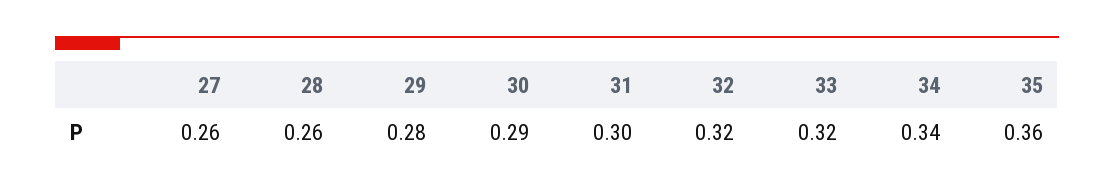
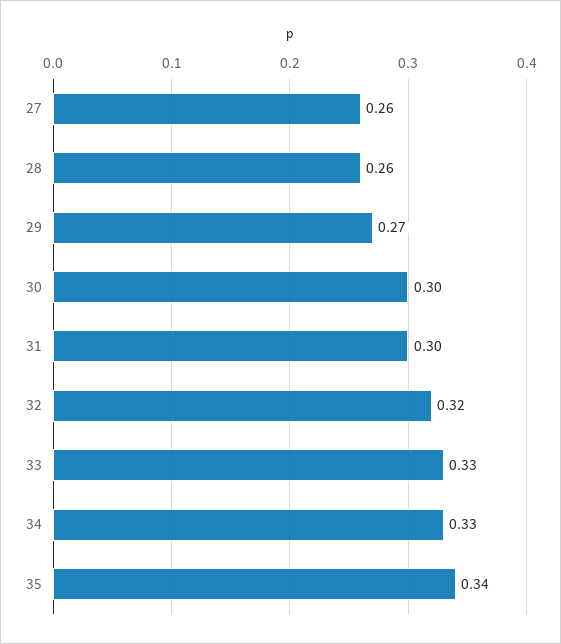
29: 0.28 -> 0.27
30: 0.29 -> 0.3
33: 0.32 -> 0.33
34: 0.34 -> 0.33
35: 0.36 -> 0.34

